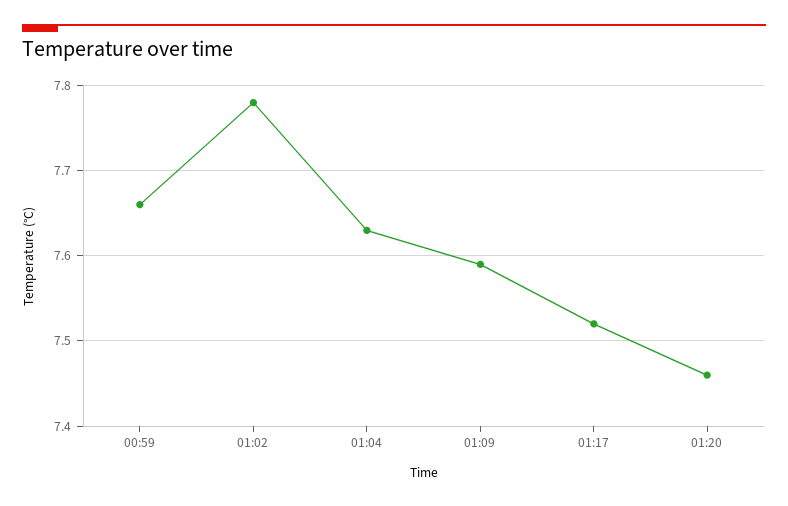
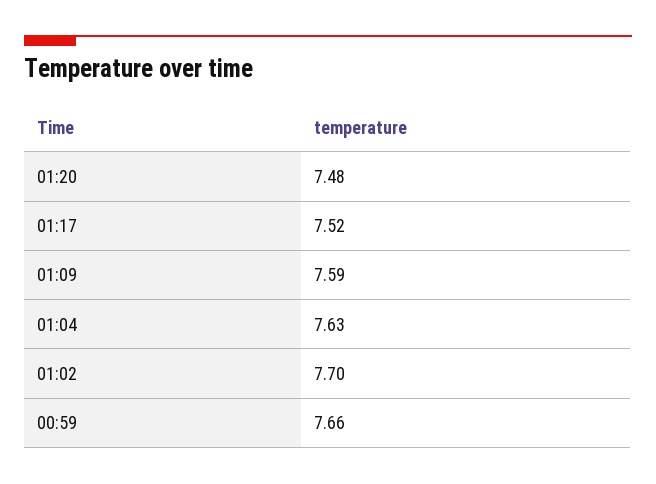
01:02: 7.78 -> 7.7
01:20: 7.46 -> 7.48

